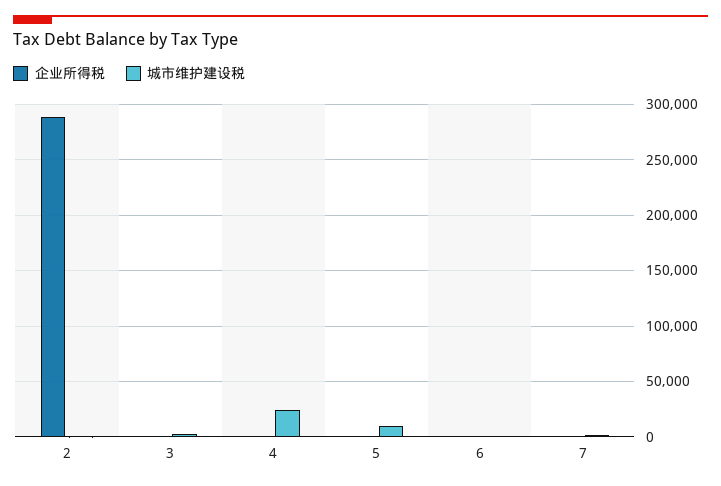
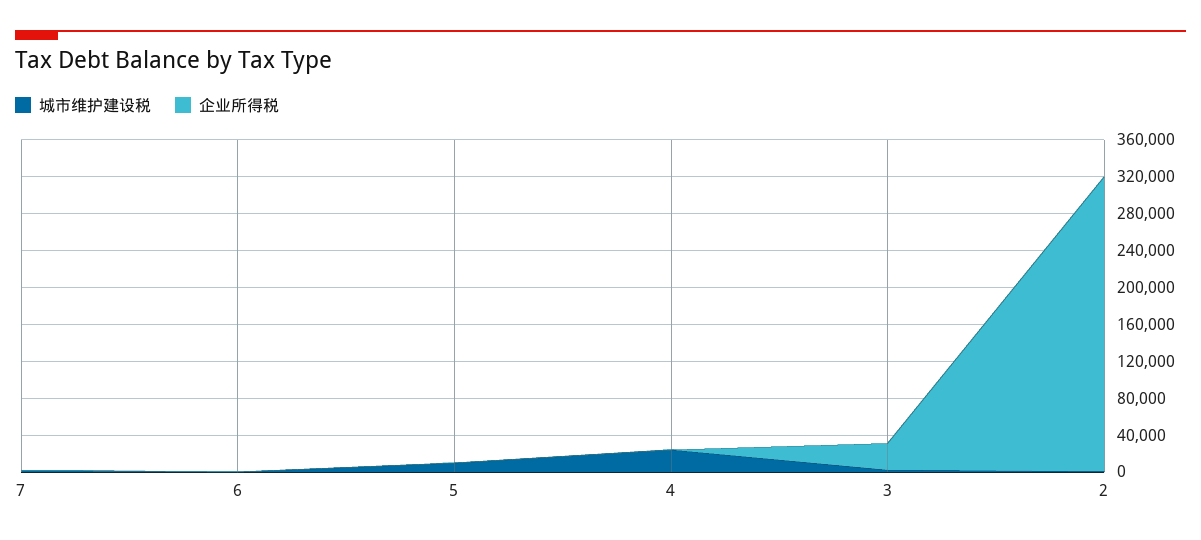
企业所得税, 2: 290000 -> 320000
企业所得税, 3: 0 -> 30000

